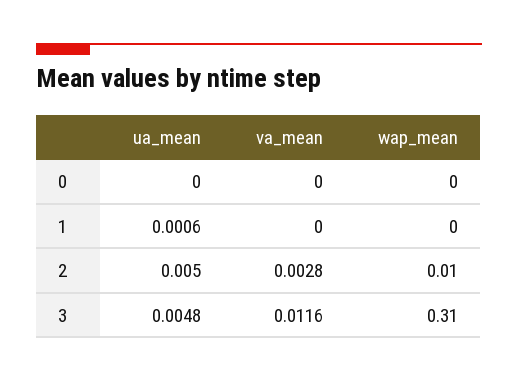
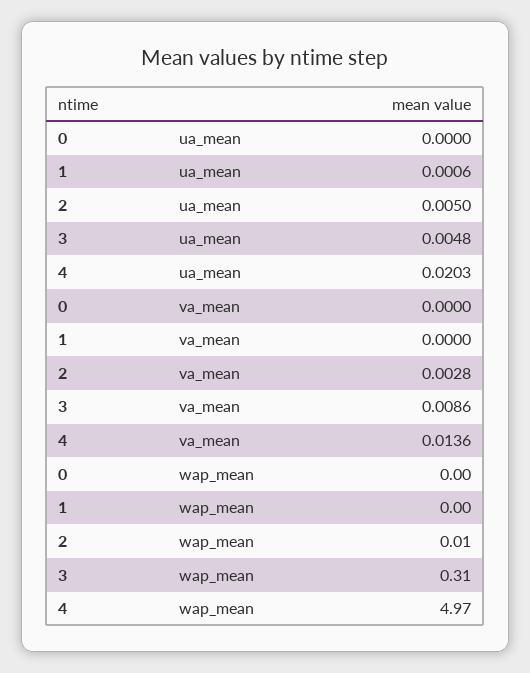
va_mean, 3: 0.0116 -> 0.0086
ua_mean, 4: none -> 0.0203
va_mean, 4: none -> 0.0136
wap_mean, 4: none -> 4.97

